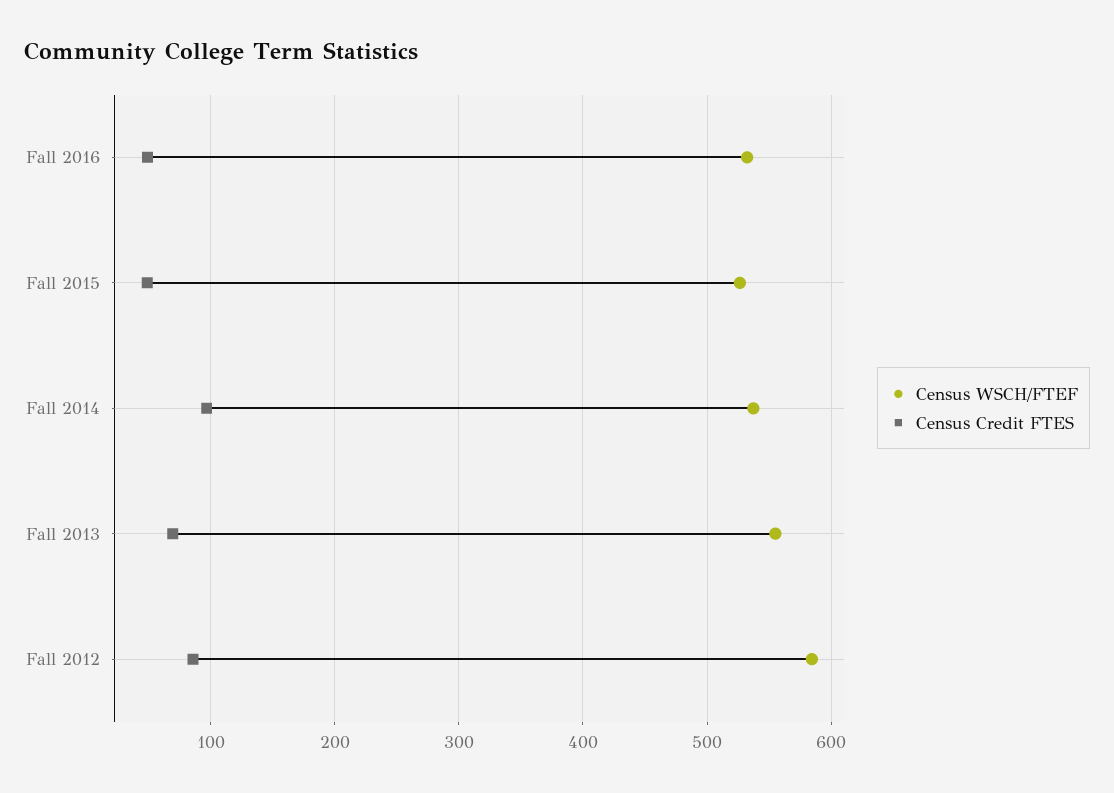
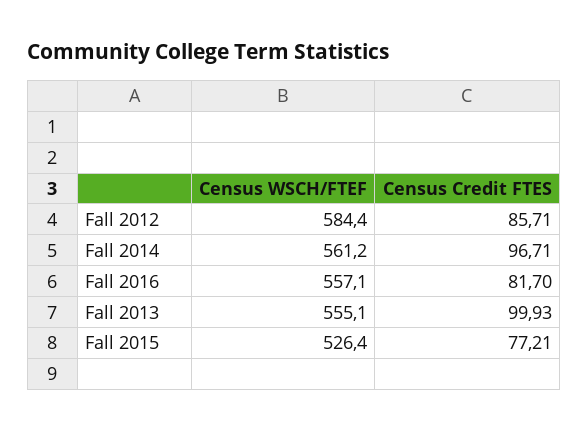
Census WSCH/FTEF, Fall 2016: 530 -> 557.1
Census Credit FTES, Fall 2016: 50 -> 81.7
Census Credit FTES, Fall 2015: 50 -> 77.21
Census WSCH/FTEF, Fall 2014: 540 -> 561.2
Census Credit FTES, Fall 2013: 70 -> 99.93

